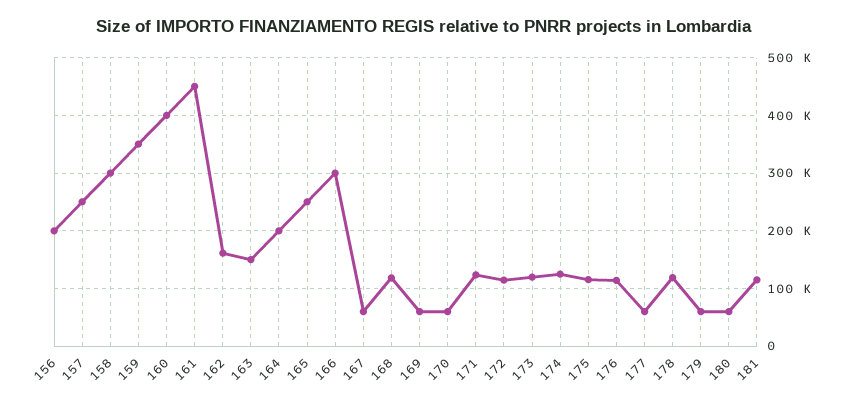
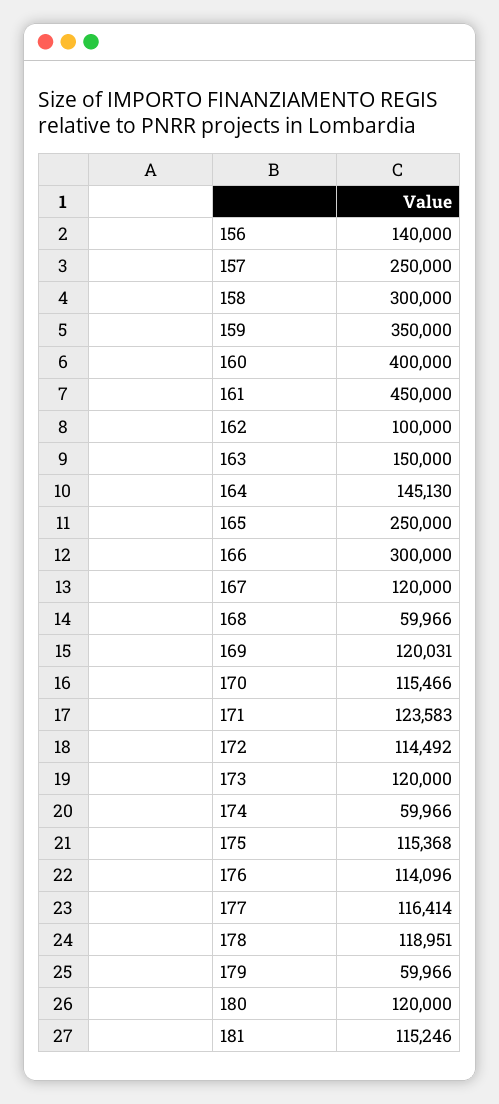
156: 200000 -> 140000
162: 160000 -> 100000
164: 200000 -> 145130
167: 60000 -> 120000
168: 120000 -> 59966
169: 60000 -> 120031
170: 60000 -> 115466
174: 120000 -> 59966
177: 60000 -> 116414
180: 60000 -> 120000

